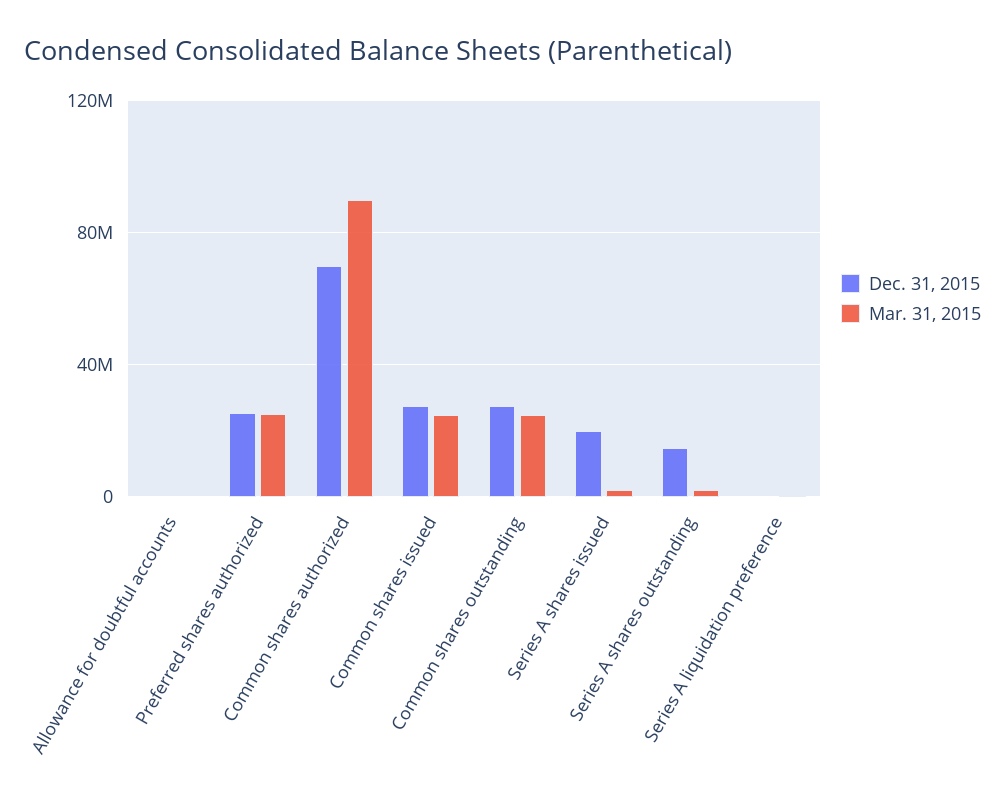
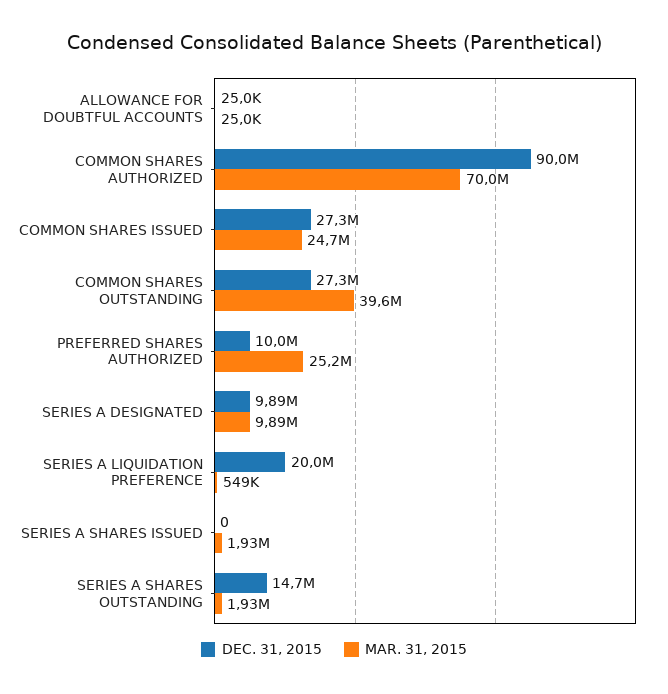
Dec. 31, 2015, Preferred shares authorized: 25000000 -> 10000000
Dec. 31, 2015, Common shares authorized: 70000000 -> 90000000
Mar. 31, 2015, Common shares authorized: 90000000 -> 70000000
Mar. 31, 2015, Common shares outstanding: 25000000 -> 39600000
Dec. 31, 2015, Series A shares issued: 20000000 -> 0
Dec. 31, 2015, Series A liquidation preference: 0 -> 20000000
Dec. 31, 2015, SERIES A DESIGNATED: none -> 9890000
Mar. 31, 2015, SERIES A DESIGNATED: none -> 9890000

